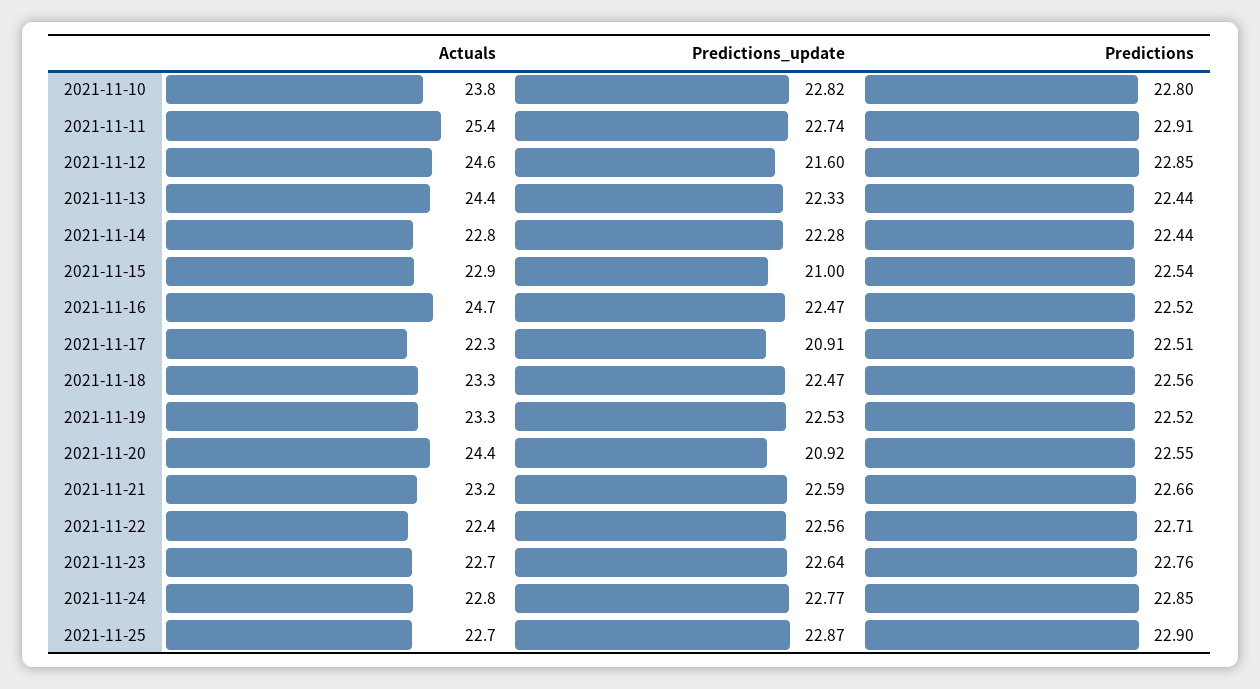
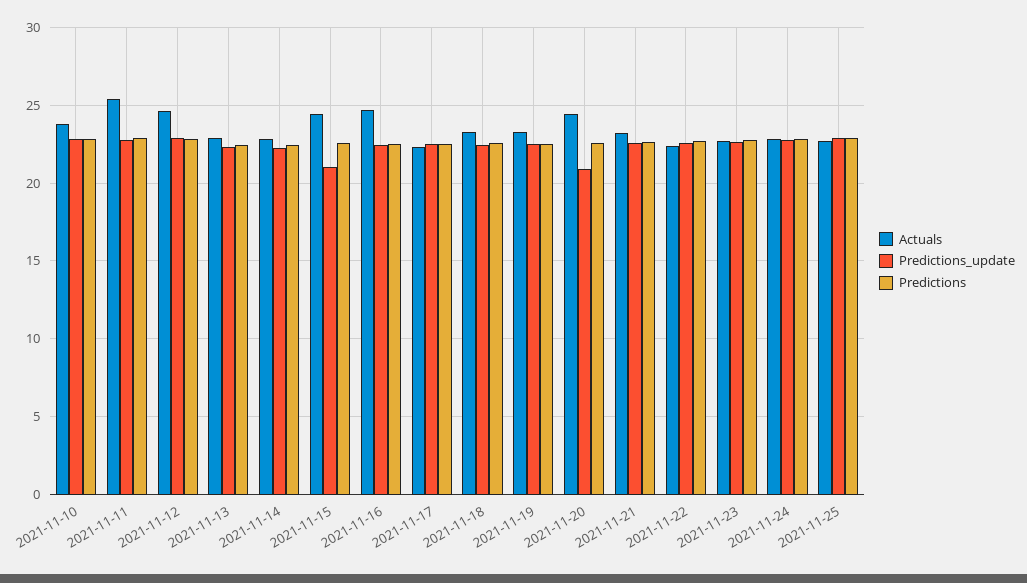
Predictions_update, 2021-11-12: 21.6 -> 23
Actuals, 2021-11-13: 24.4 -> 23
Actuals, 2021-11-15: 22.9 -> 24.5
Predictions_update, 2021-11-17: 20.91 -> 22.5

